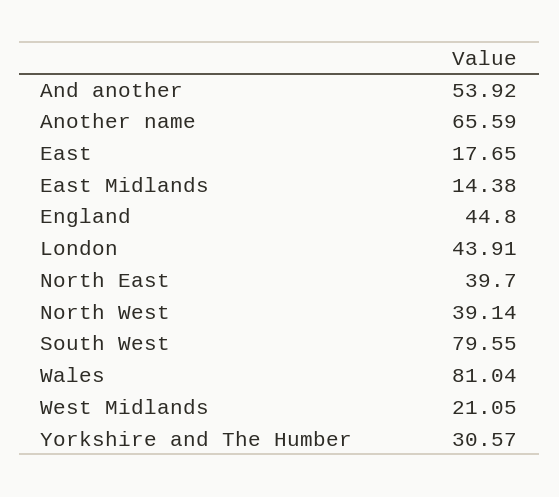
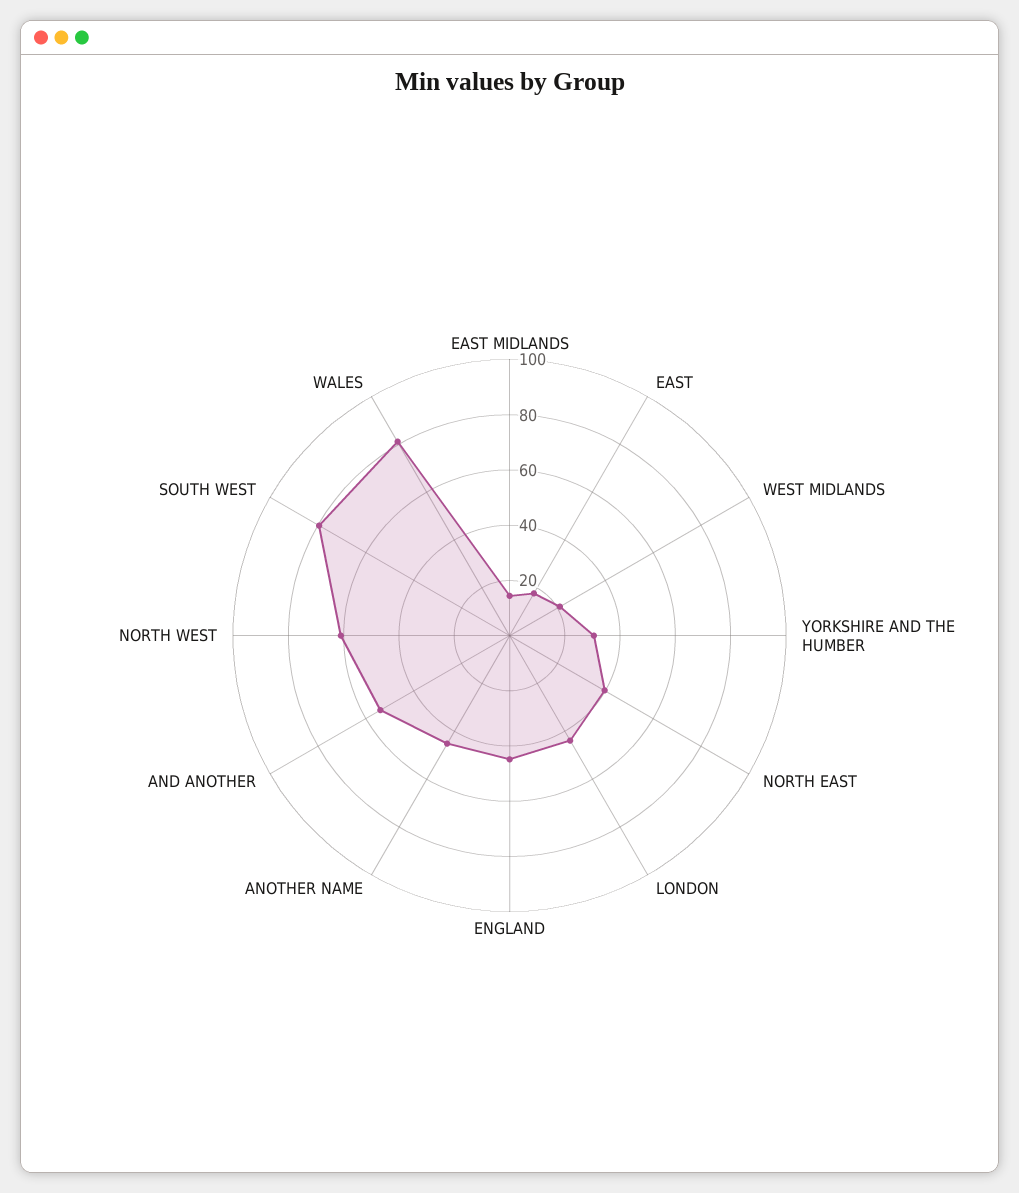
Another name: 65.59 -> 45
North West: 39.14 -> 60

